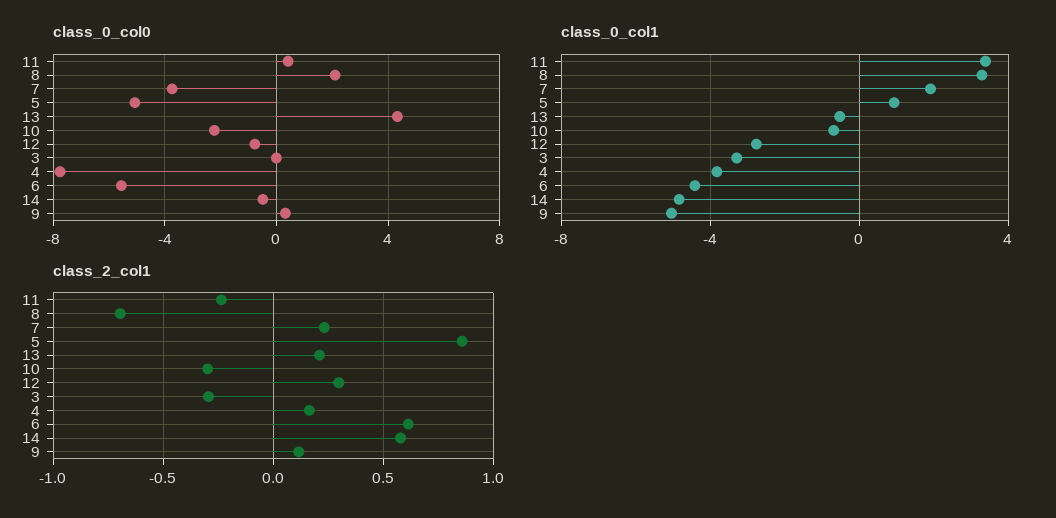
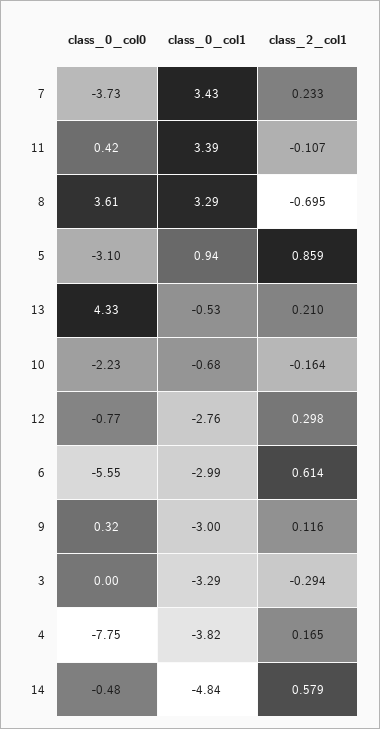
class_0_col0, 8: 2 -> 3.61
class_0_col0, 5: -5 -> -3.1
class_0_col1, 7: 2 -> 3.43
class_0_col1, 6: -4.5 -> -2.99
class_0_col1, 9: -5 -> -3
class_2_col1, 11: -0.25 -> -0.107
class_2_col1, 10: -0.3 -> -0.164

